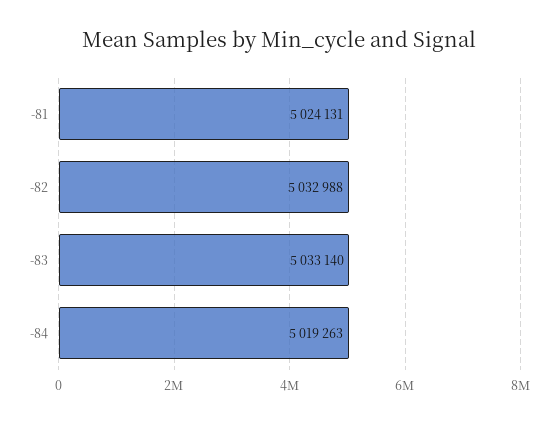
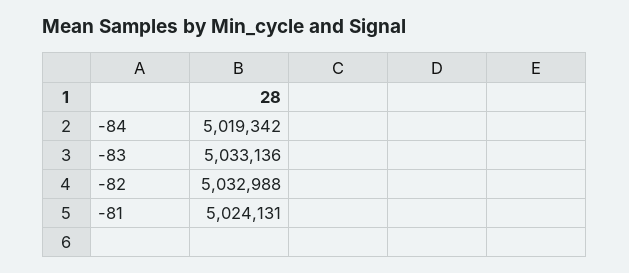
-83: 5033140 -> 5033136
-84: 5019263 -> 5019342

